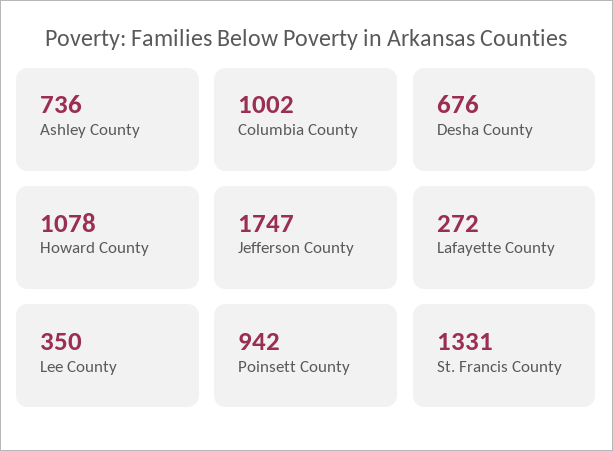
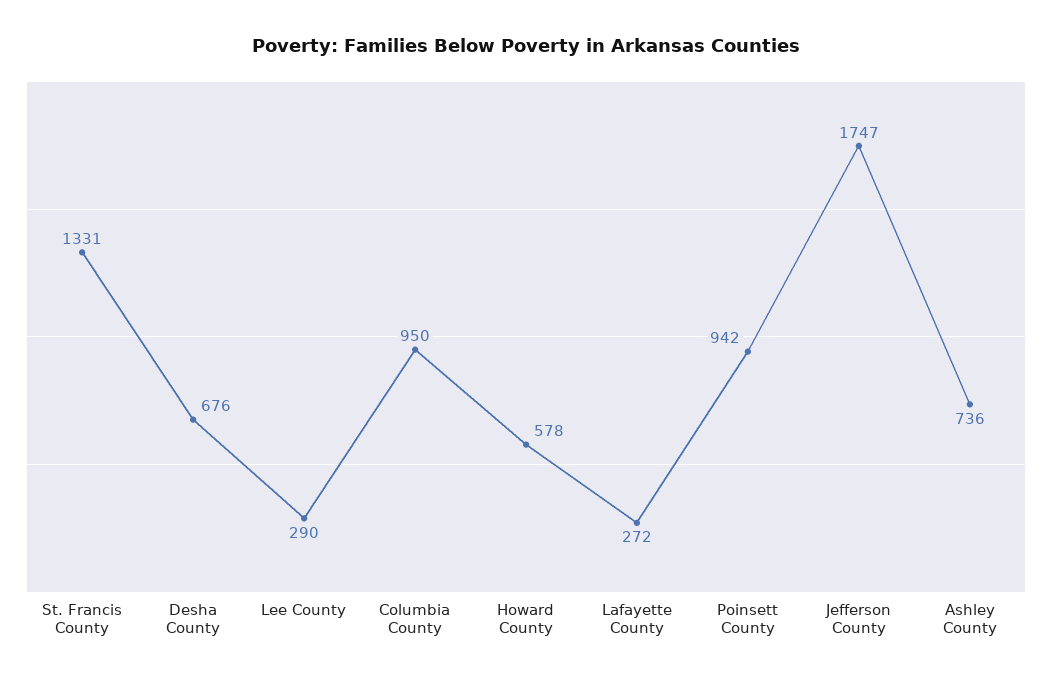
Columbia County: 1002 -> 950
Howard County: 1078 -> 578
Lee County: 350 -> 290

